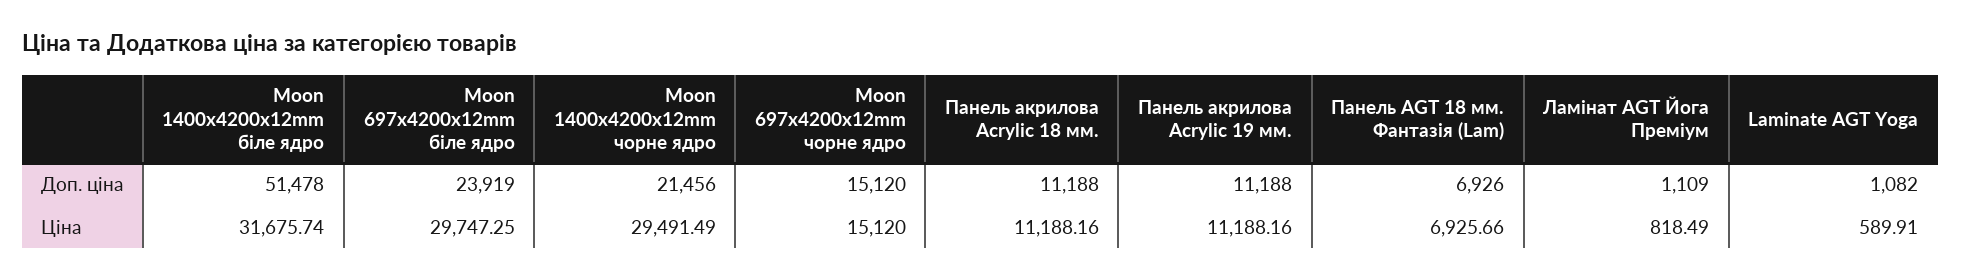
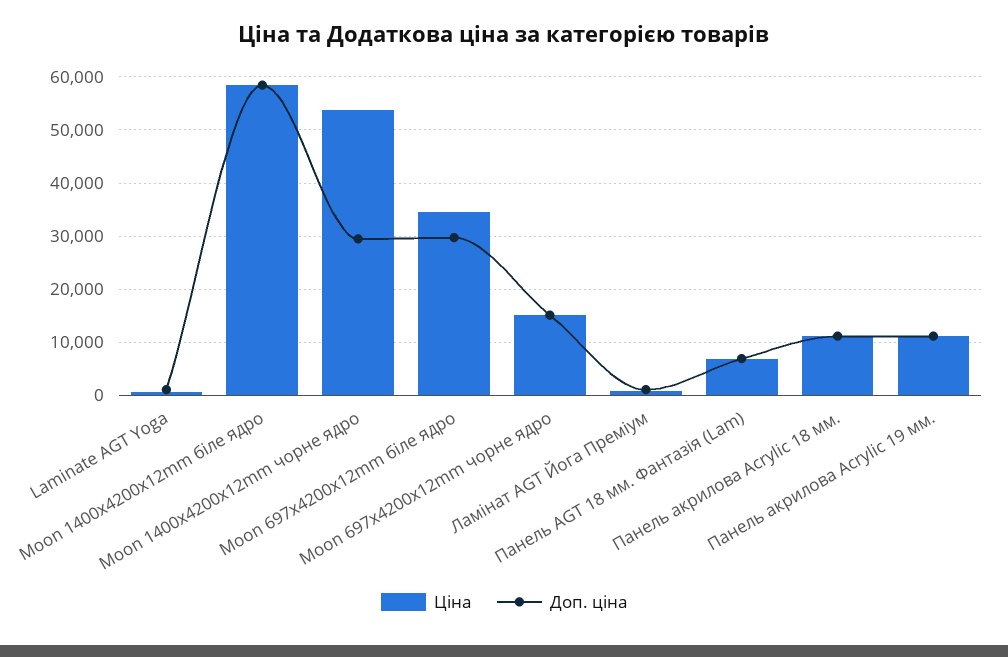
Доп. ціна, Moon 1400x4200x12mm біле ядро: 51478 -> 58000
Доп. ціна, Moon 697x4200x12mm біле ядро: 23919 -> 30000
Доп. ціна, Moon 1400x4200x12mm чорне ядро: 21456 -> 30000
Ціна, Moon 1400x4200x12mm біле ядро: 31675.74 -> 58000
Ціна, Moon 697x4200x12mm біле ядро: 29747.25 -> 34000
Ціна, Moon 1400x4200x12mm чорне ядро: 29491.49 -> 54000

